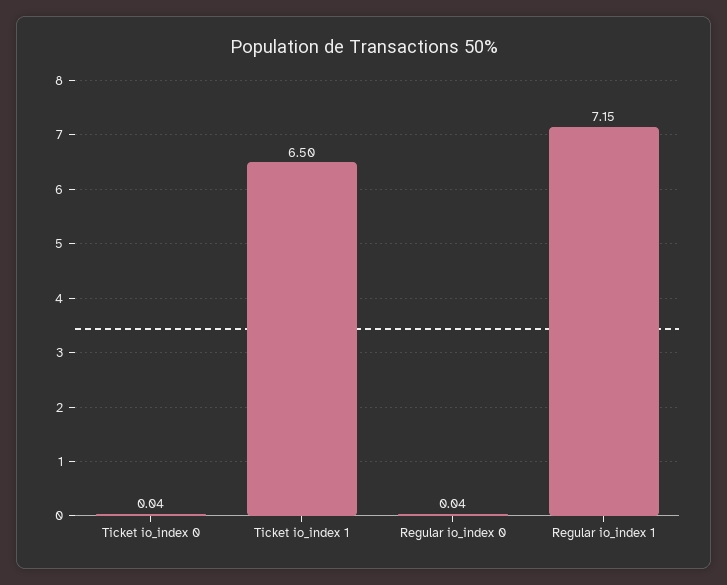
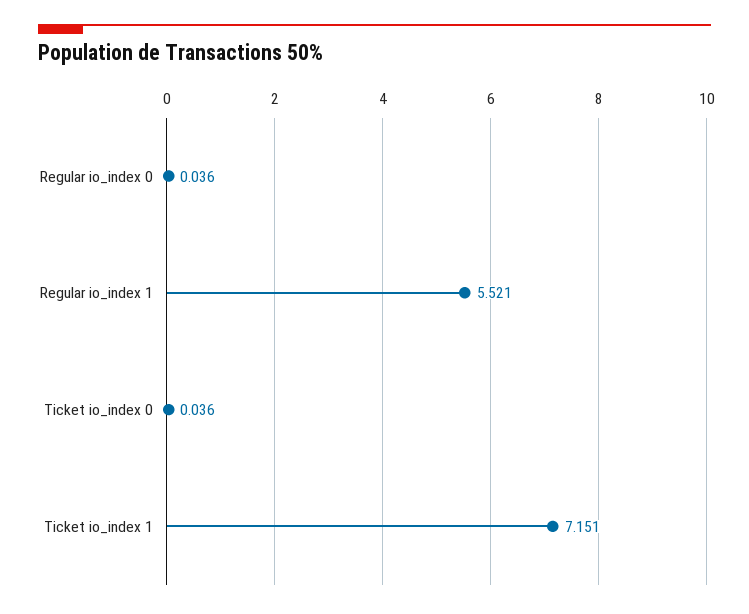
Ticket io_index 1: 6.5 -> 7.151
Regular io_index 1: 7.15 -> 5.521

